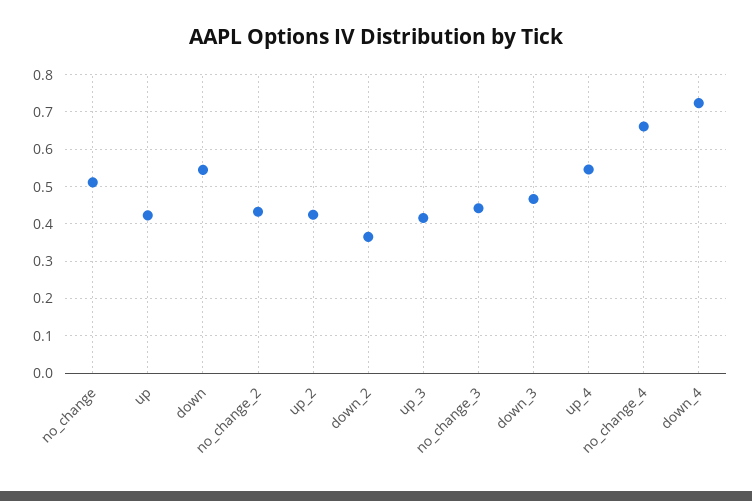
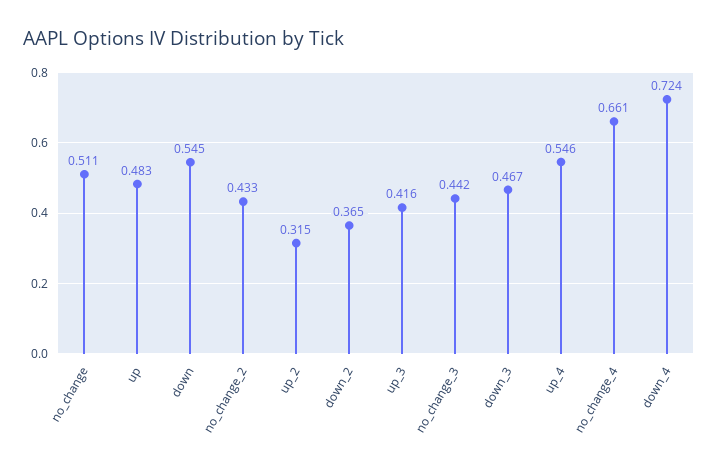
up: 0.42 -> 0.483
up_2: 0.42 -> 0.315

